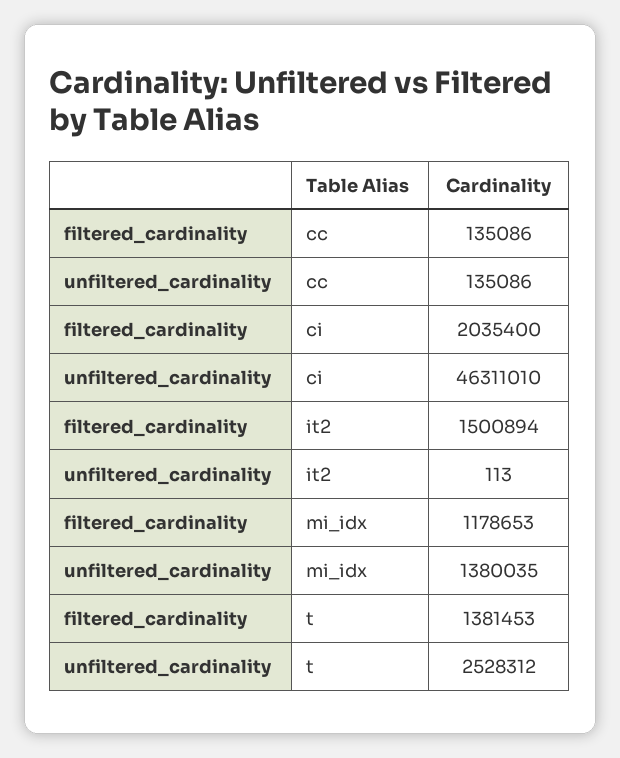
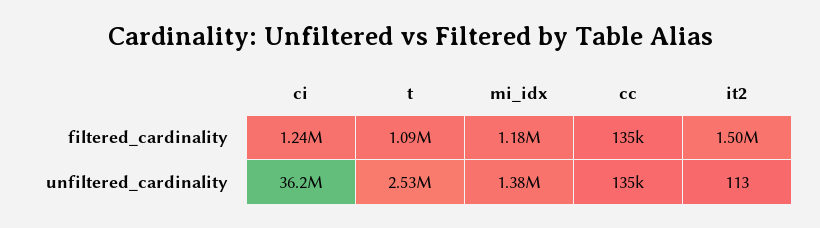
filtered_cardinality, ci: 2035400 -> 1240000
unfiltered_cardinality, ci: 46311010 -> 36200000
filtered_cardinality, t: 1381453 -> 1090000

